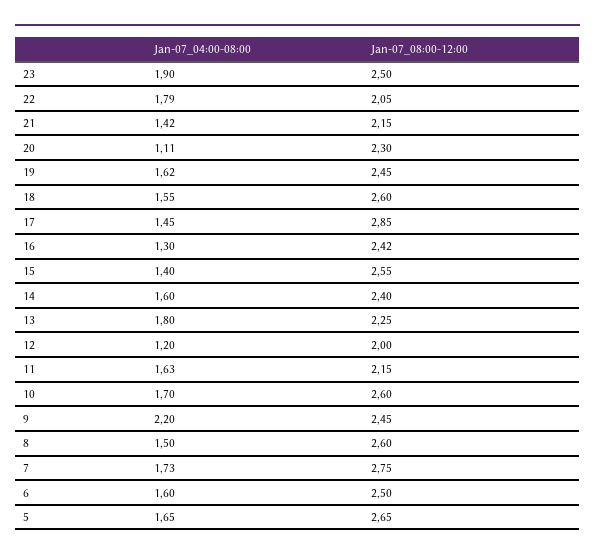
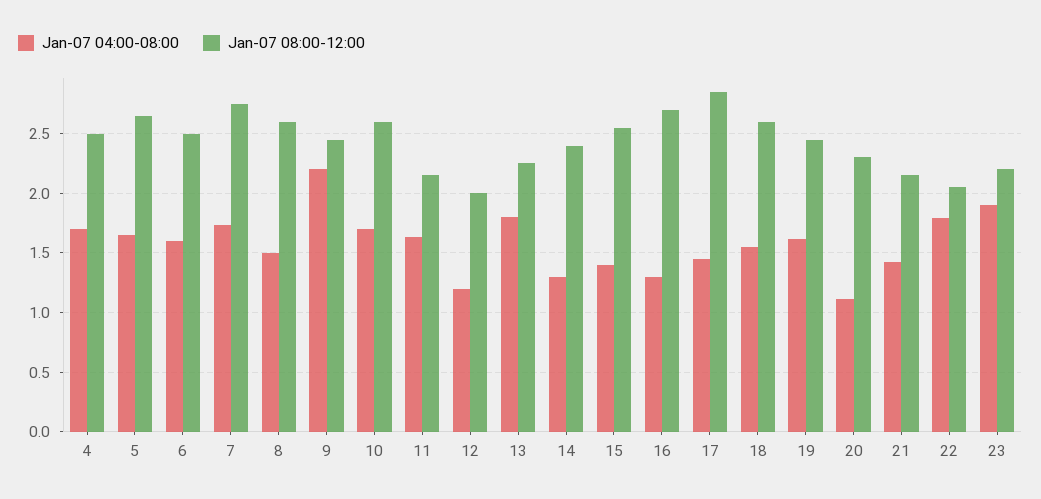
Jan-07_08:00-12:00, 23: 2.5 -> 2.2
Jan-07_08:00-12:00, 16: 2.42 -> 2.7
Jan-07_04:00-08:00, 14: 1.6 -> 1.3
Jan-07_04:00-08:00, 4: none -> 1.7
Jan-07_08:00-12:00, 4: none -> 2.5

